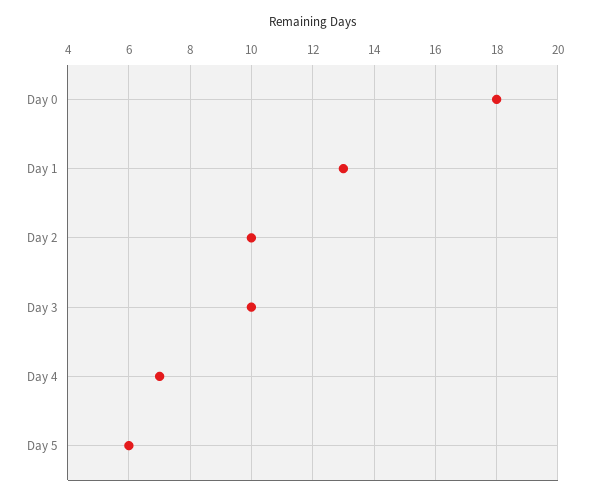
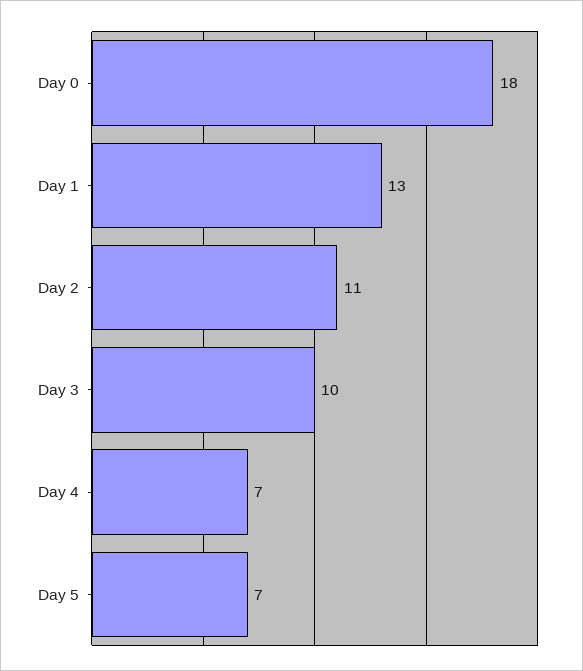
Day 2: 10 -> 11
Day 5: 6 -> 7

